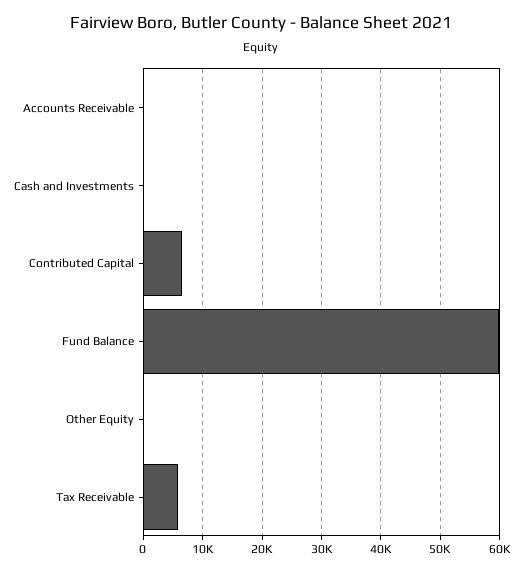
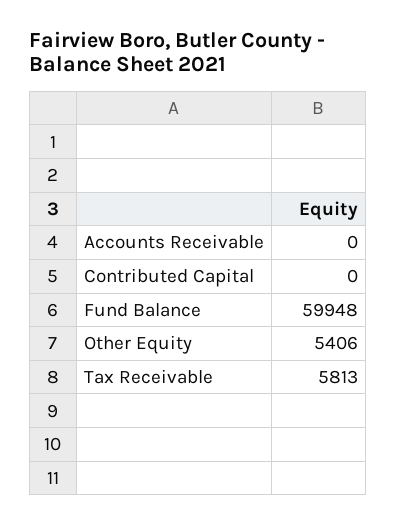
Cash and Investments: 0 -> none
Contributed Capital: 6000 -> 0
Other Equity: 0 -> 5406

